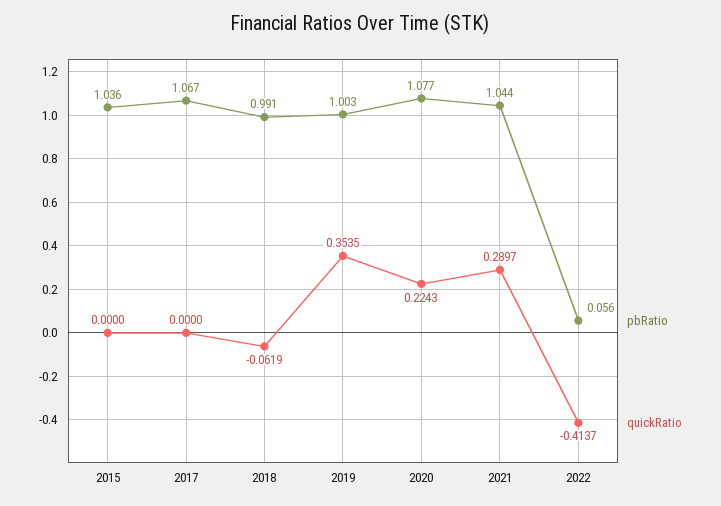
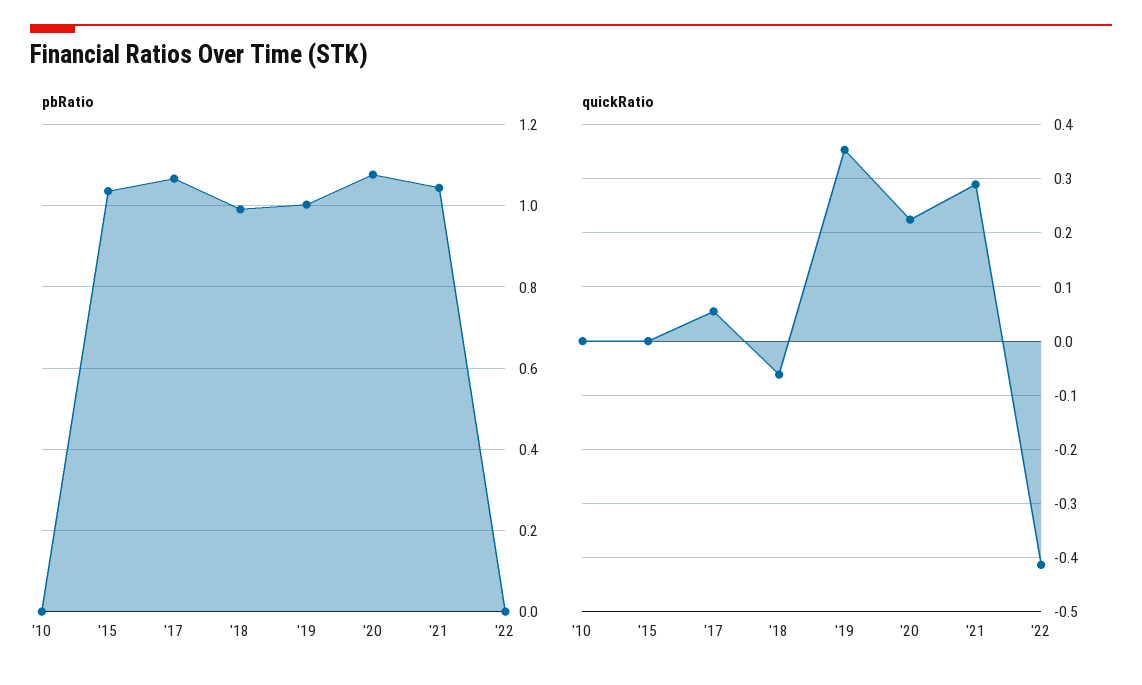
quickRatio, 2017: 0 -> 0.06
pbRatio, 2022: 0.056 -> 0
pbRatio, '10: none -> 0
quickRatio, '10: none -> 0

